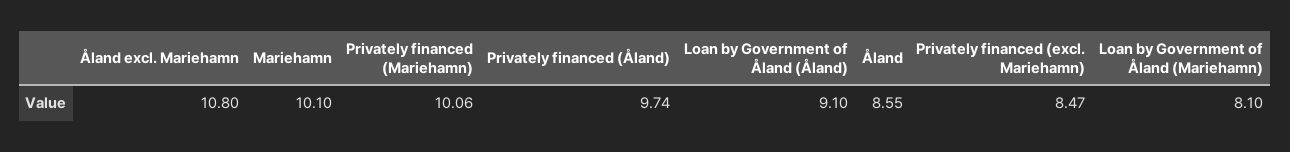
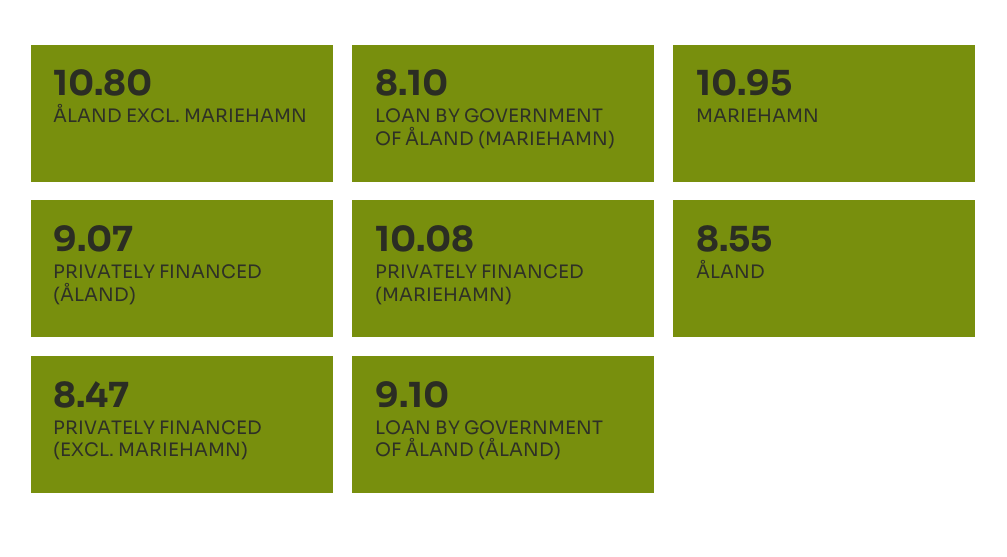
Mariehamn: 10.1 -> 10.95
Privately financed (Mariehamn): 10.06 -> 10.08
Privately financed (Åland): 9.74 -> 9.07

